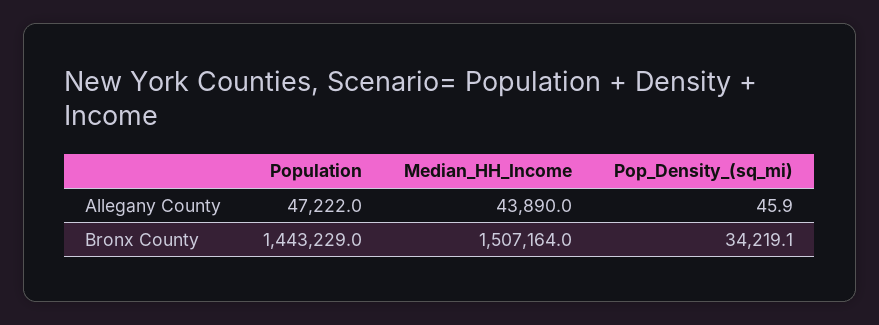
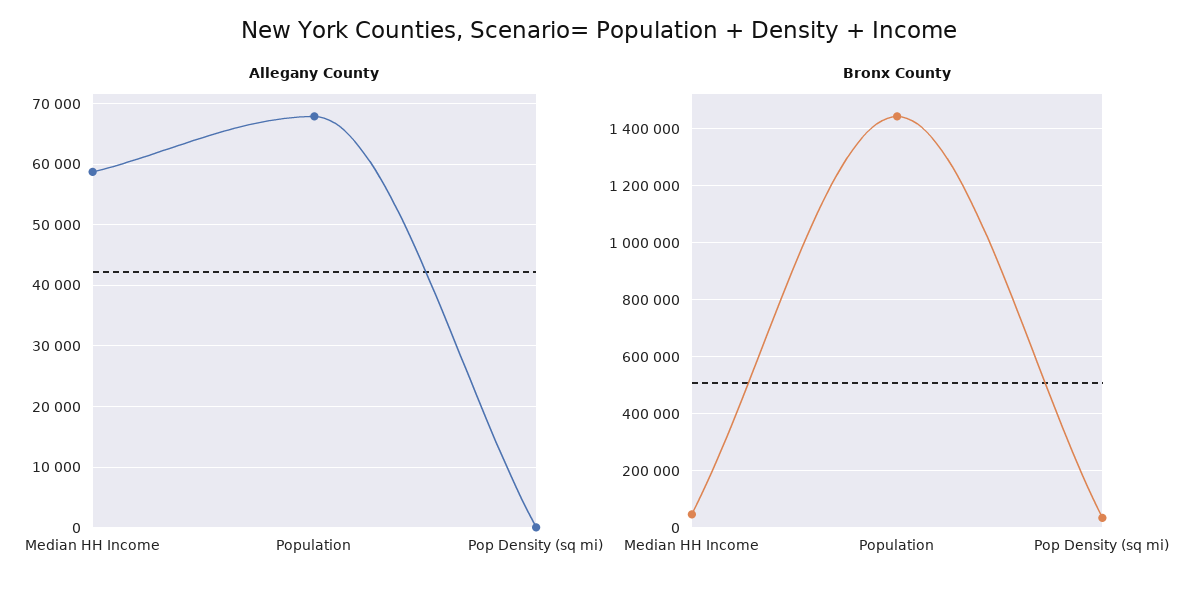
Allegany County, Population: 47222 -> 68000
Allegany County, Median_HH_Income: 43890 -> 59000
Bronx County, Median_HH_Income: 1507164 -> 50000

